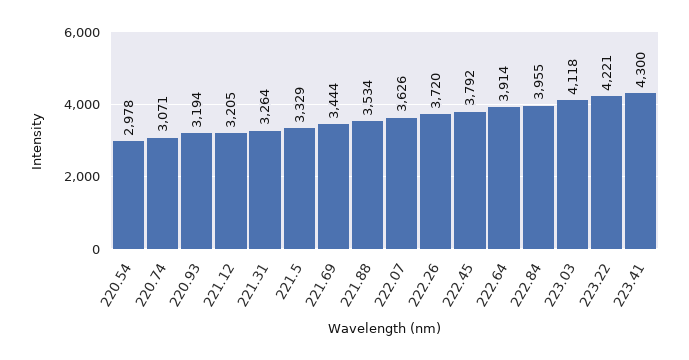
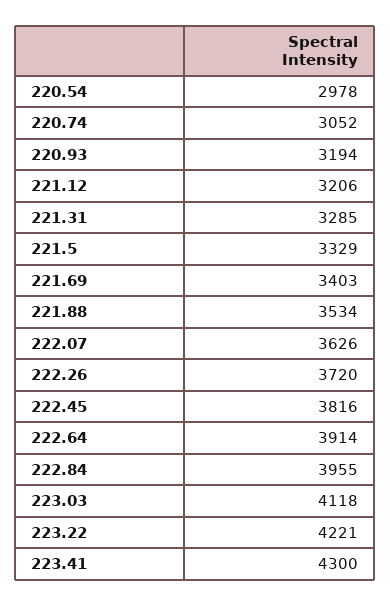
220.74: 3071 -> 3052
221.12: 3205 -> 3206
221.31: 3264 -> 3285
221.69: 3444 -> 3403
222.45: 3792 -> 3816

